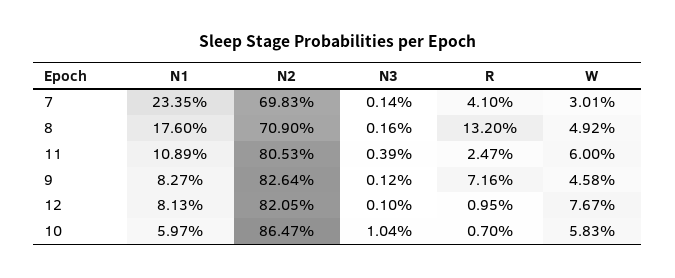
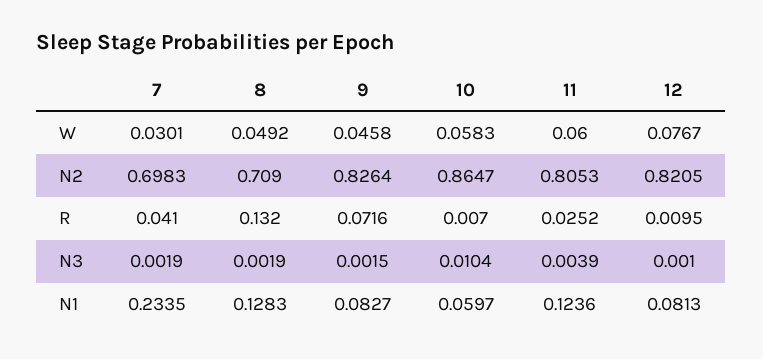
N3, 7: 0.0014 -> 0.0019
N1, 8: 0.176 -> 0.1283
N3, 8: 0.0016 -> 0.0019
N1, 11: 0.1089 -> 0.1236
R, 11: 0.0247 -> 0.0252
N3, 9: 0.0012 -> 0.0015

